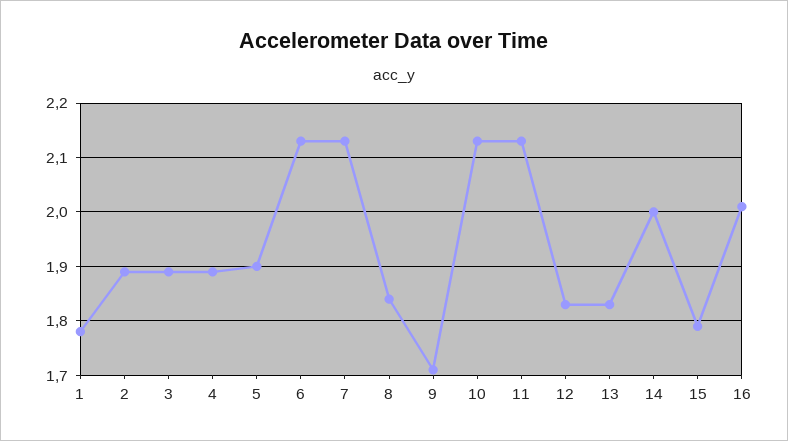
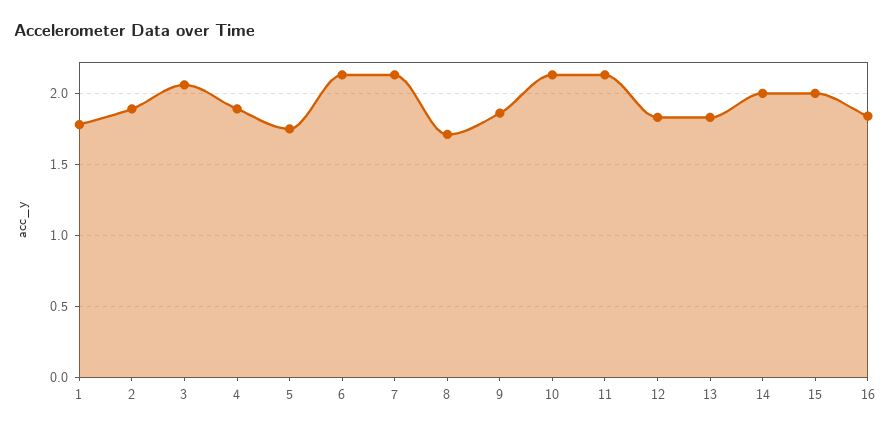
3: 1.9 -> 2.05
5: 1.9 -> 1.75
8: 1.85 -> 1.7
9: 1.7 -> 1.85
15: 1.8 -> 2
16: 2 -> 1.85

